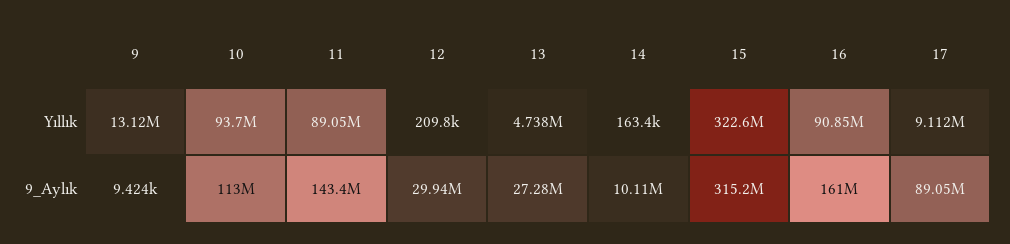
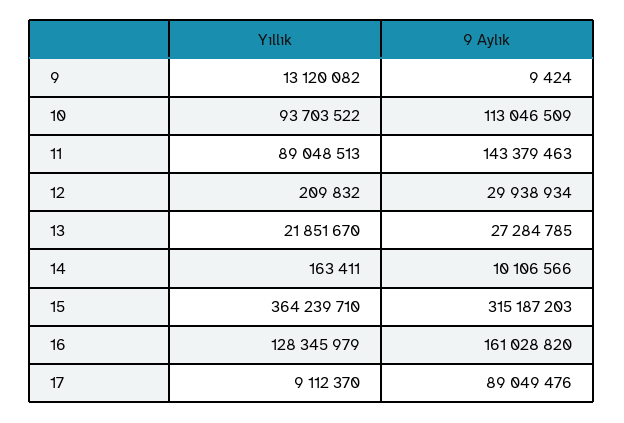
13, Yıllık: 4738000 -> 21851670
15, Yıllık: 322600000 -> 364239710
16, Yıllık: 90850000 -> 128345979

